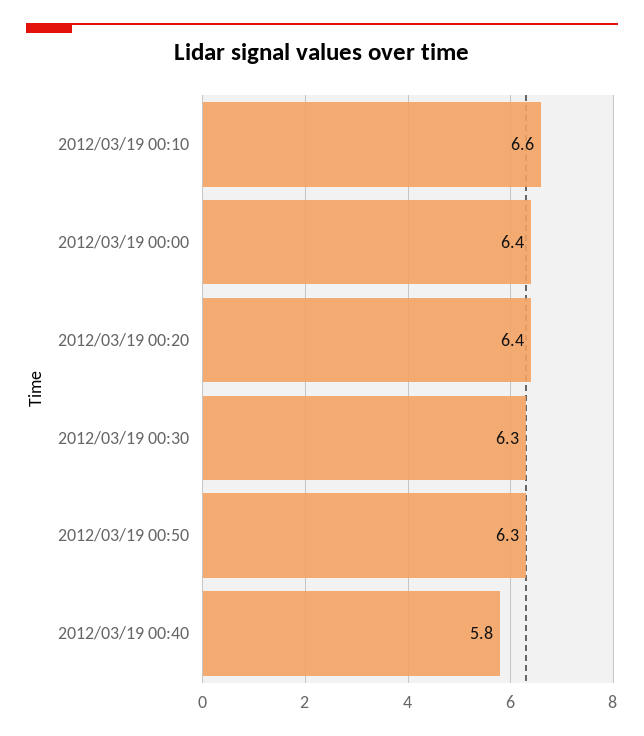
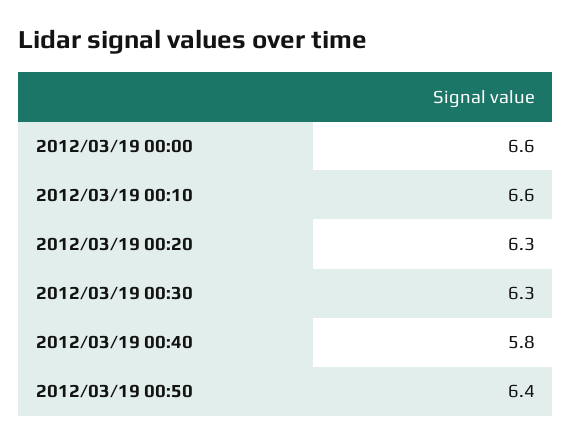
2012/03/19 00:00: 6.4 -> 6.6
2012/03/19 00:20: 6.4 -> 6.3
2012/03/19 00:50: 6.3 -> 6.4

